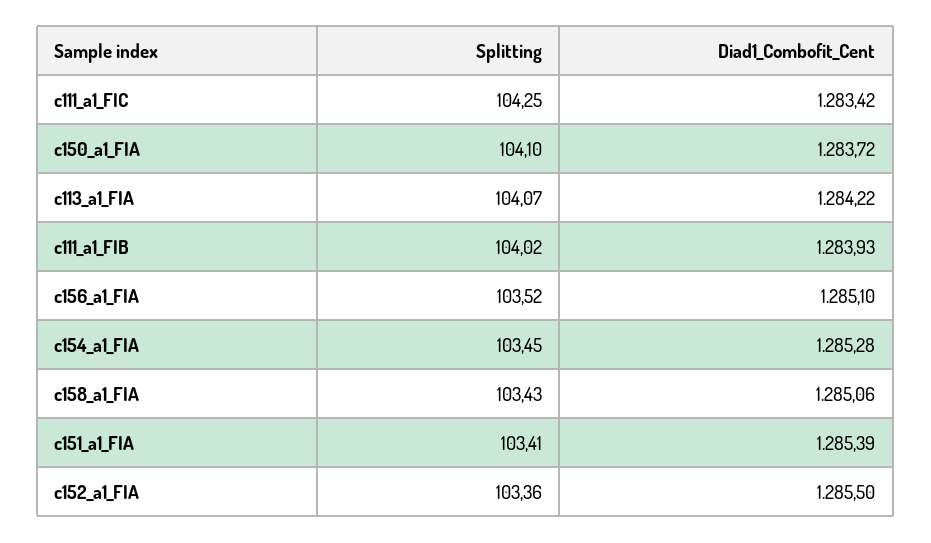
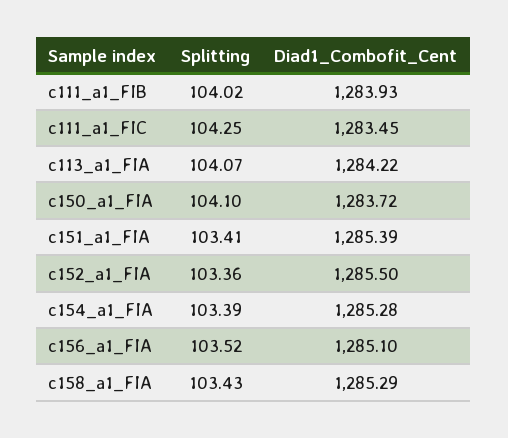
Diad1_Combofit_Cent, c111_a1_FIC: 1283.42 -> 1283.45
Splitting, c154_a1_FIA: 103.45 -> 103.39
Diad1_Combofit_Cent, c158_a1_FIA: 1285.06 -> 1285.29

